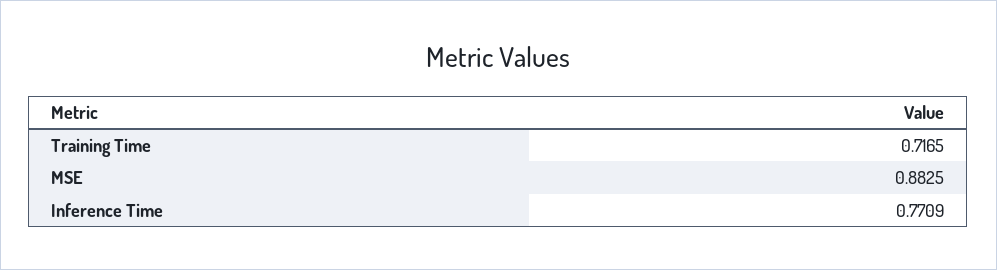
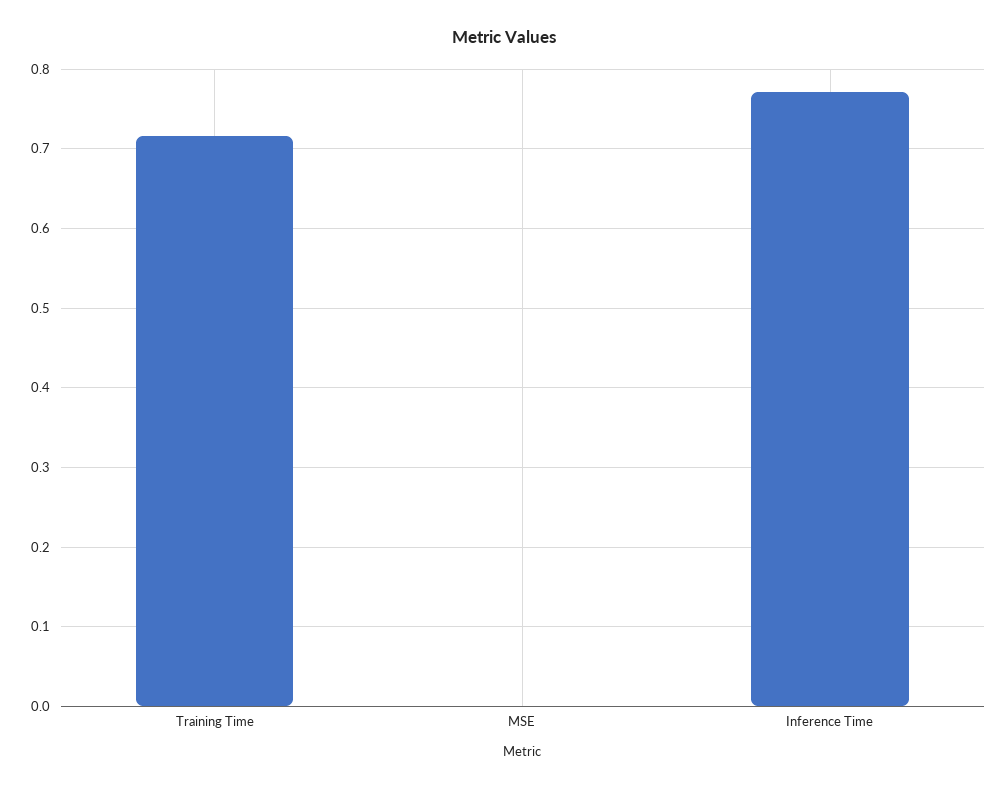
MSE: 0.8825 -> 0

